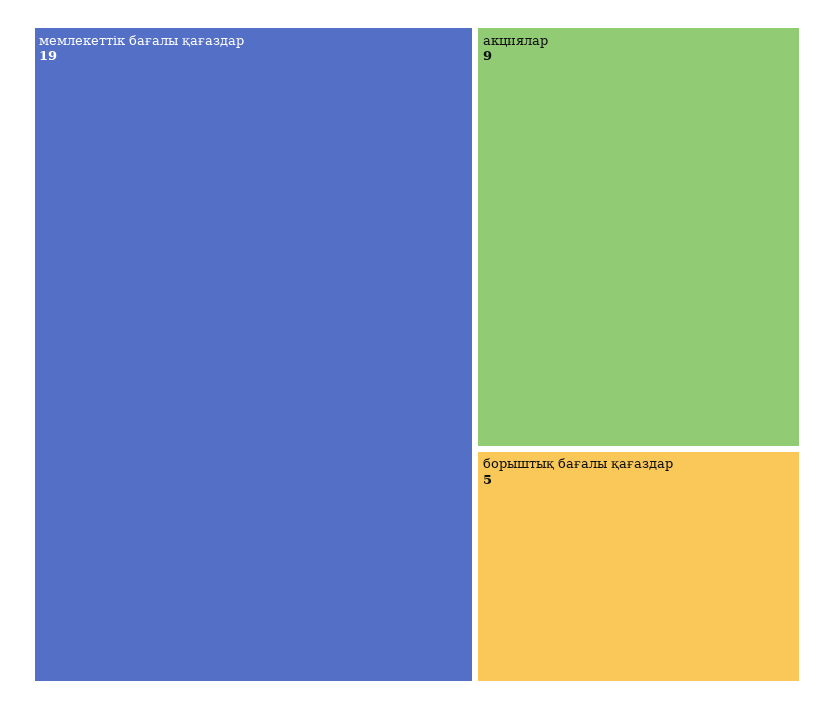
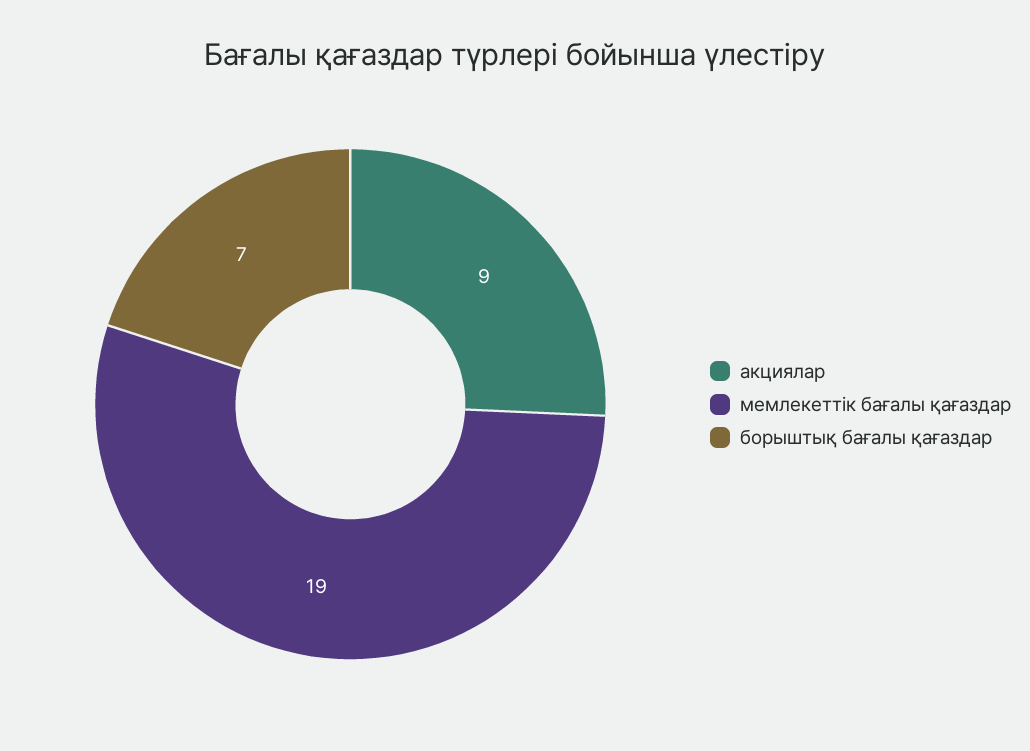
борыштық бағалы қағаздар: 5 -> 7

